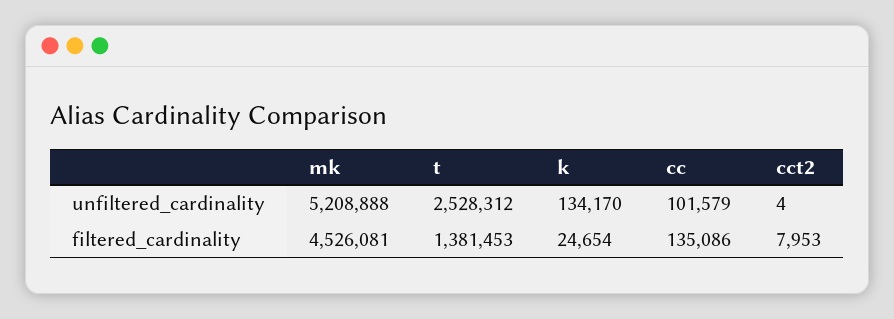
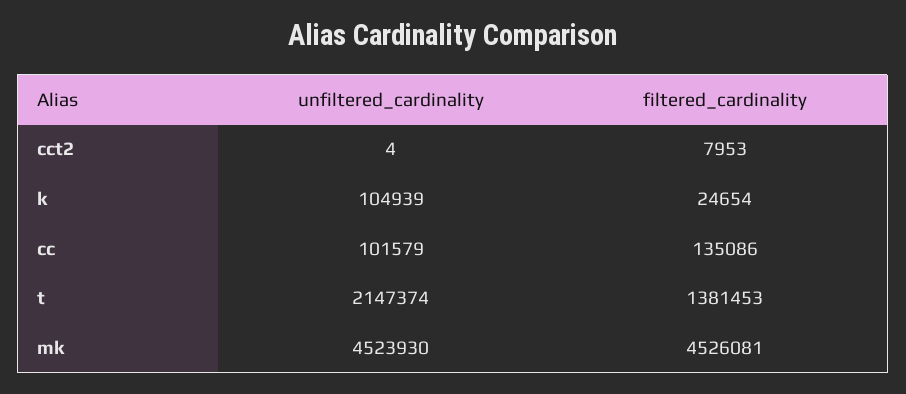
mk, unfiltered_cardinality: 5208888 -> 4523930
t, unfiltered_cardinality: 2528312 -> 2147374
k, unfiltered_cardinality: 134170 -> 104939

